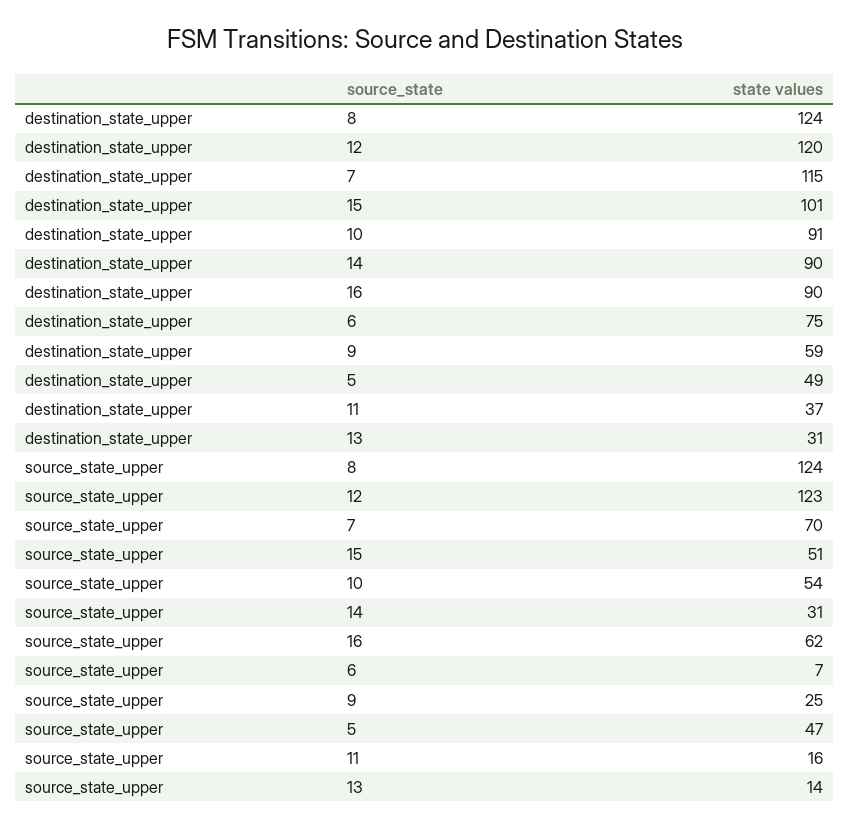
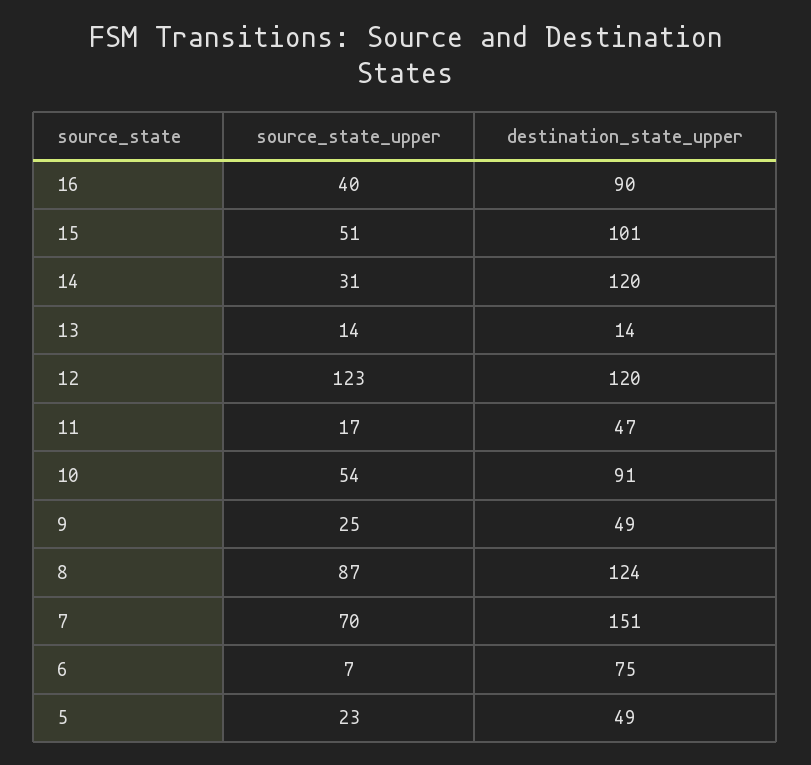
destination_state_upper, 7: 115 -> 151
destination_state_upper, 14: 90 -> 120
destination_state_upper, 9: 59 -> 49
destination_state_upper, 11: 37 -> 47
destination_state_upper, 13: 31 -> 14
source_state_upper, 8: 124 -> 87
source_state_upper, 16: 62 -> 40
source_state_upper, 5: 47 -> 23
source_state_upper, 11: 16 -> 17

